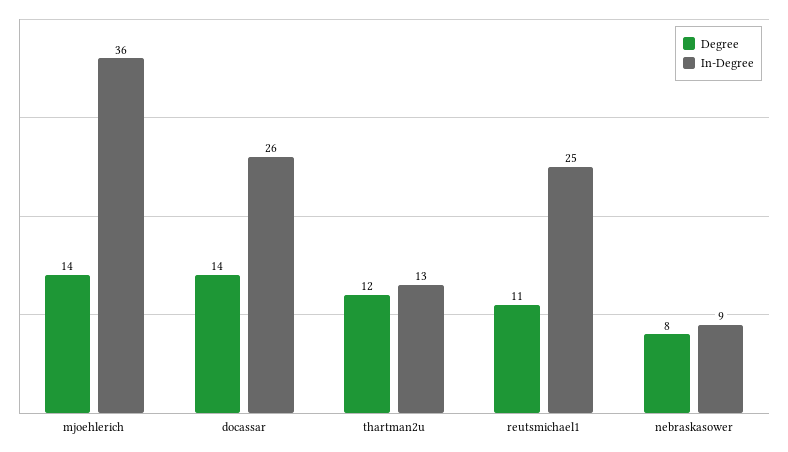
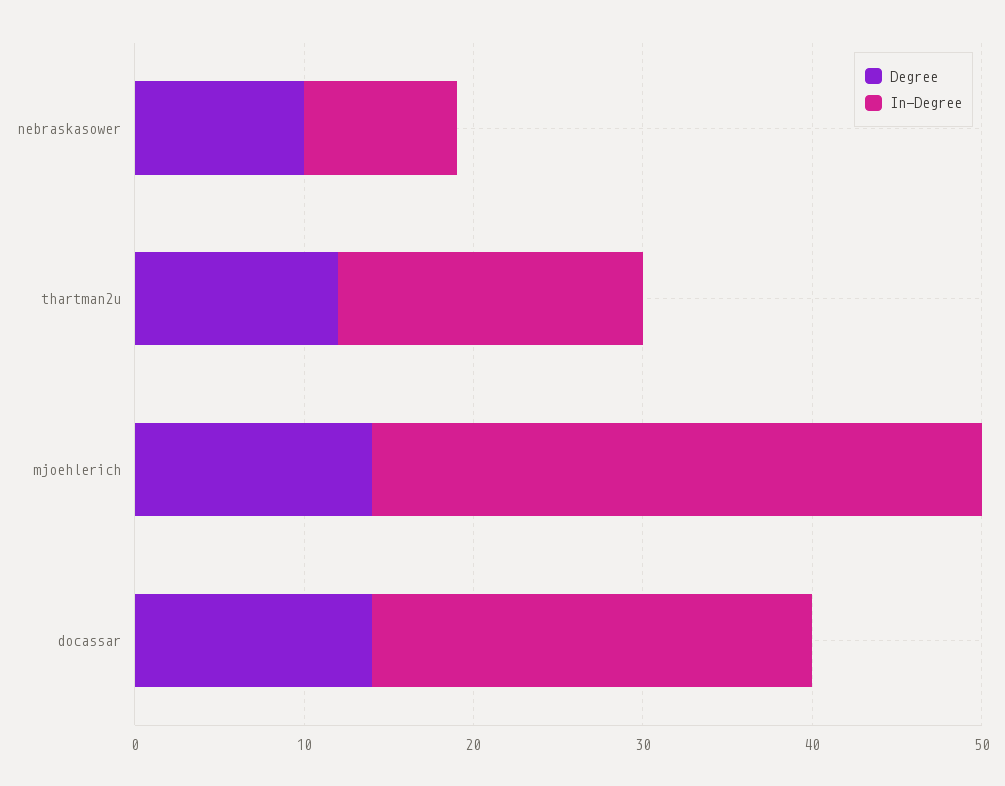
In-Degree, thartman2u: 13 -> 18
Degree, reutsmichael1: 11 -> none
In-Degree, reutsmichael1: 25 -> none
Degree, nebraskasower: 8 -> 10

